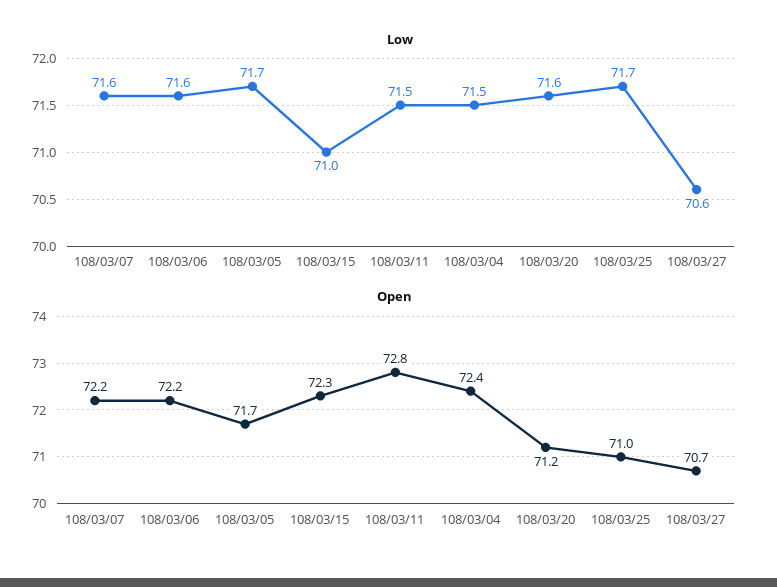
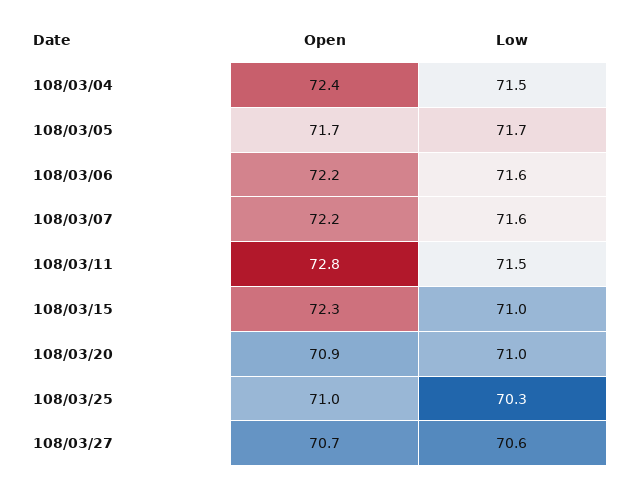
Low, 108/03/20: 71.6 -> 71
Low, 108/03/25: 71.7 -> 70.3
Open, 108/03/20: 71.2 -> 70.9

